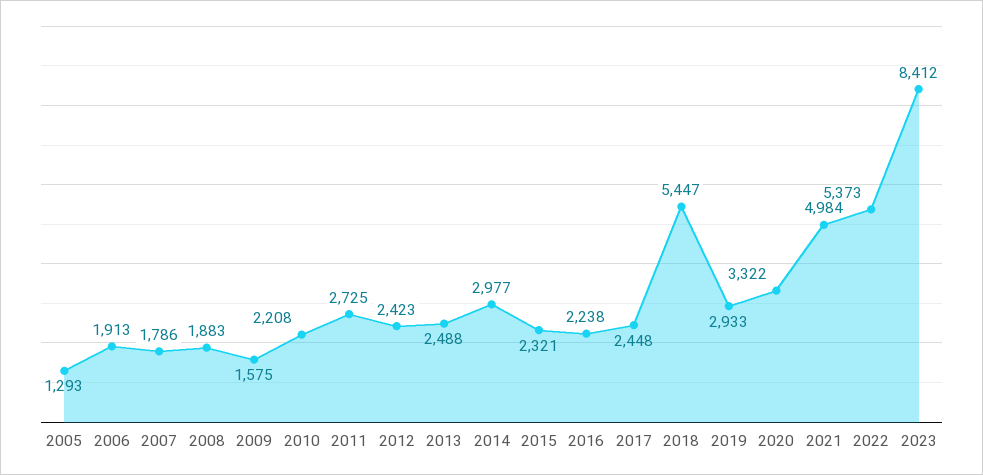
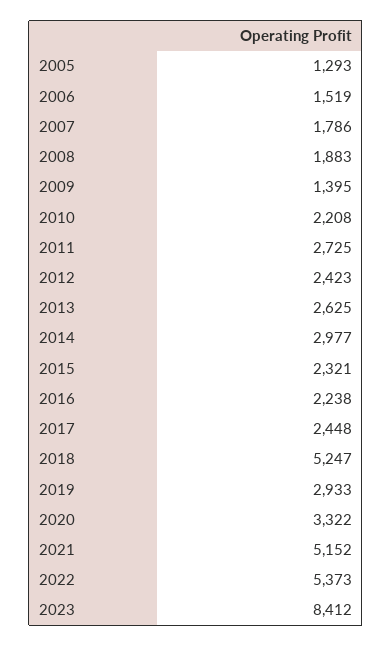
2006: 1913 -> 1519
2009: 1575 -> 1395
2013: 2488 -> 2625
2018: 5447 -> 5247
2021: 4984 -> 5152

